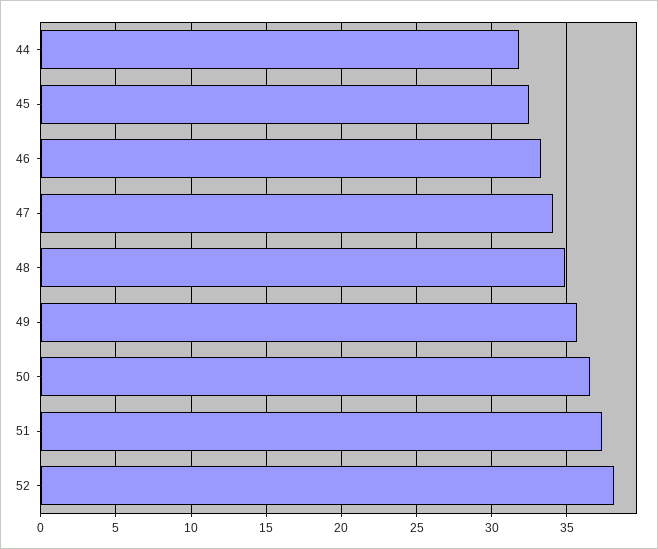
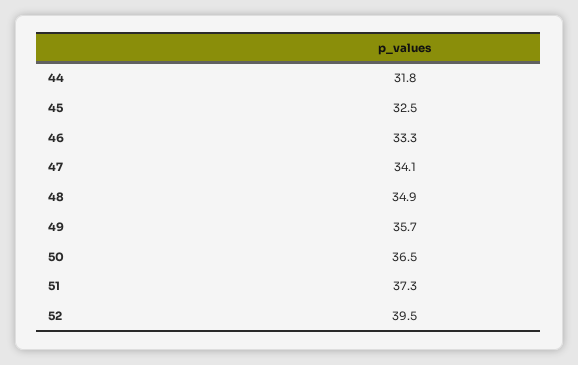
52: 38 -> 39.5

